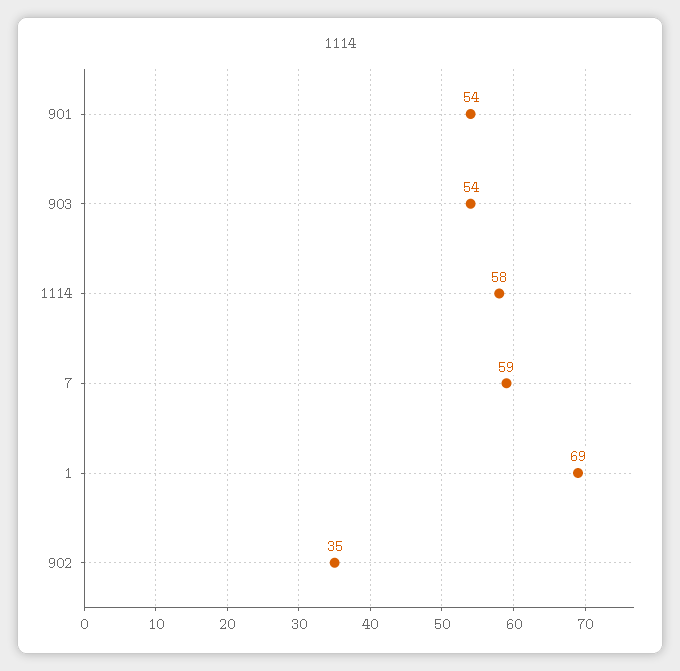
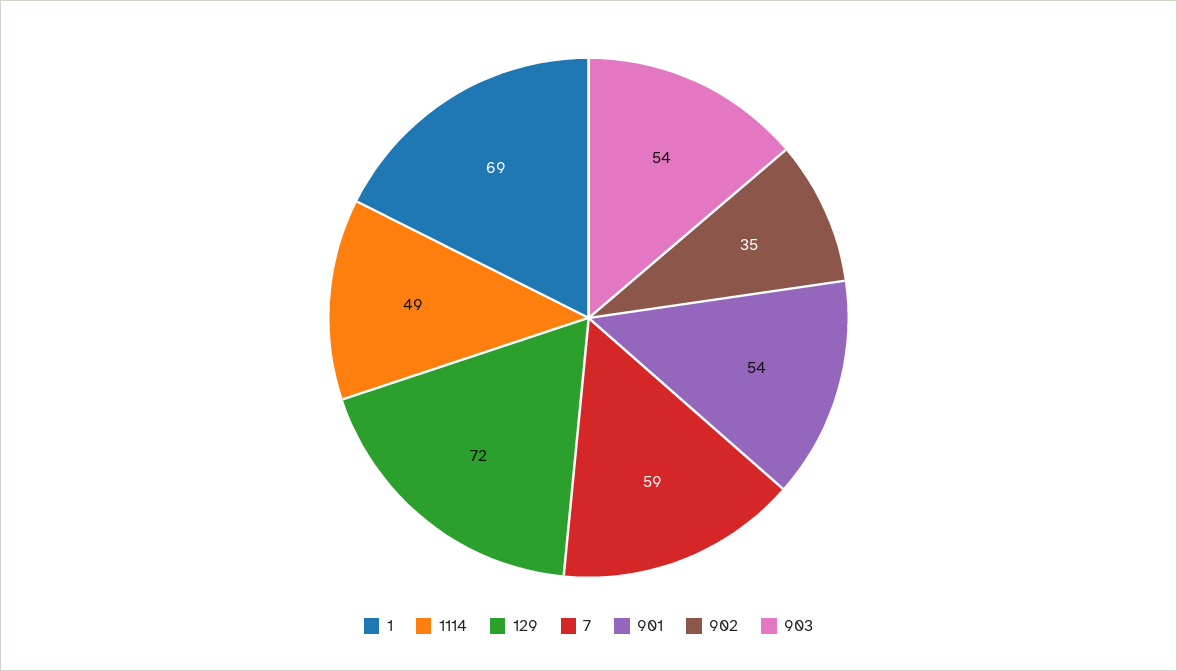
1114: 58 -> 49
129: none -> 72

